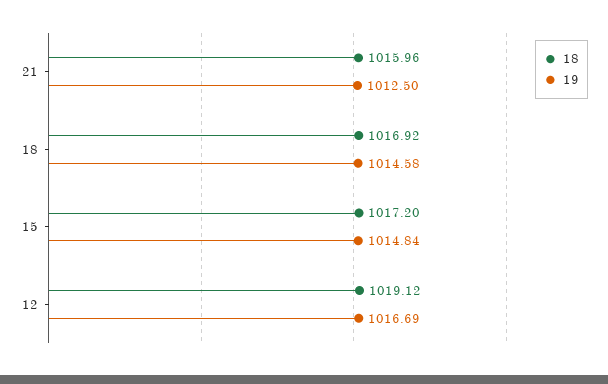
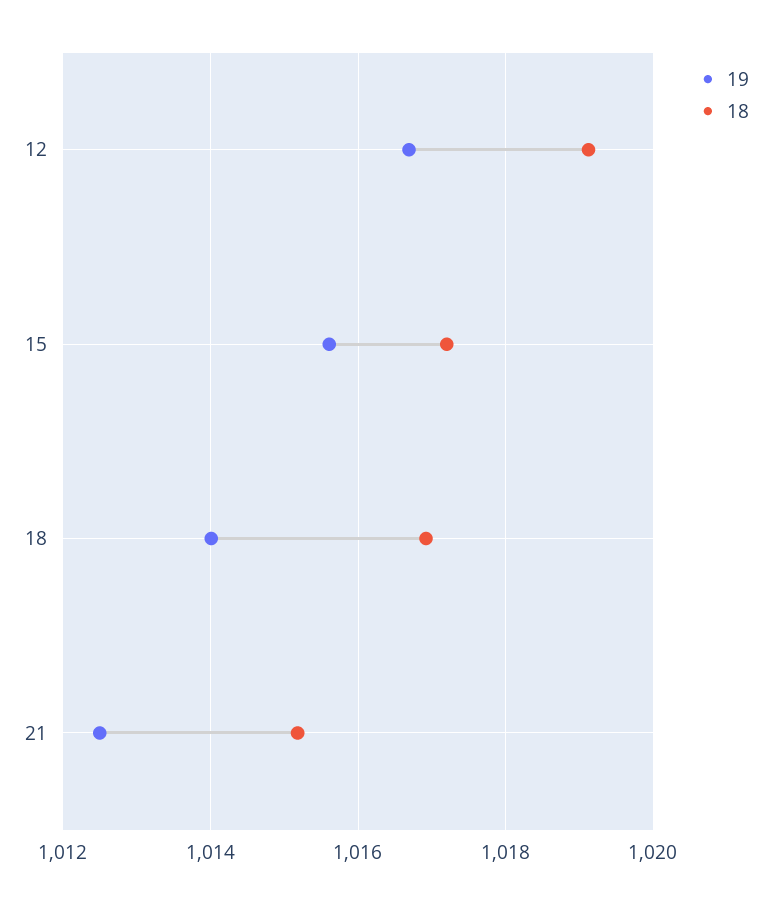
18, 21: 1015.96 -> 1015.2
19, 18: 1014.58 -> 1014
19, 15: 1014.84 -> 1015.6

